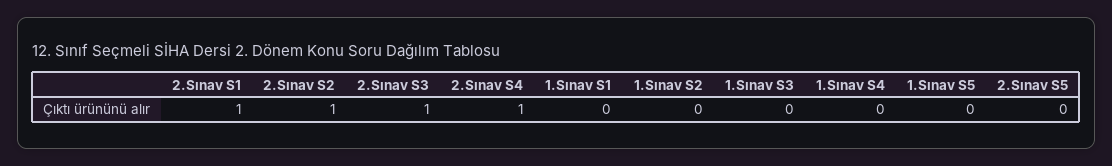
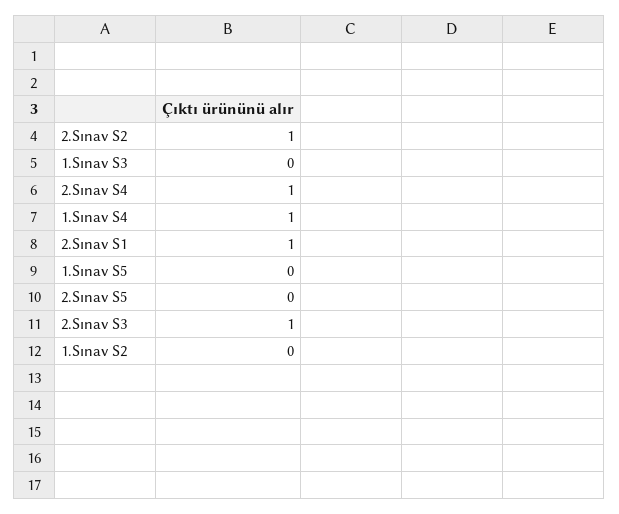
1.Sınav S1: 0 -> none
1.Sınav S4: 0 -> 1

